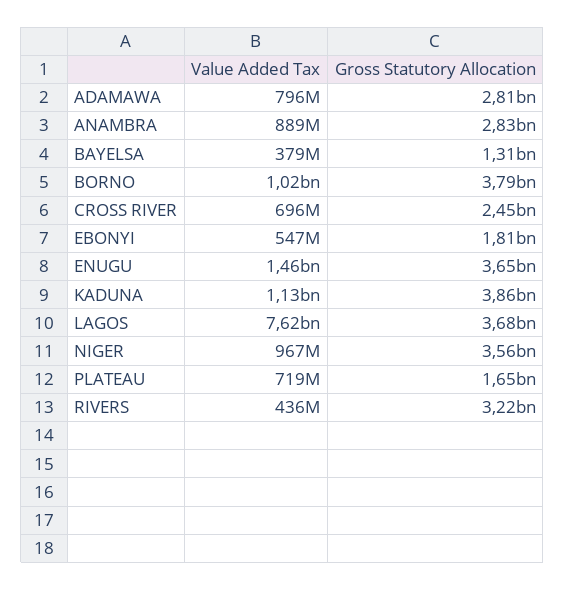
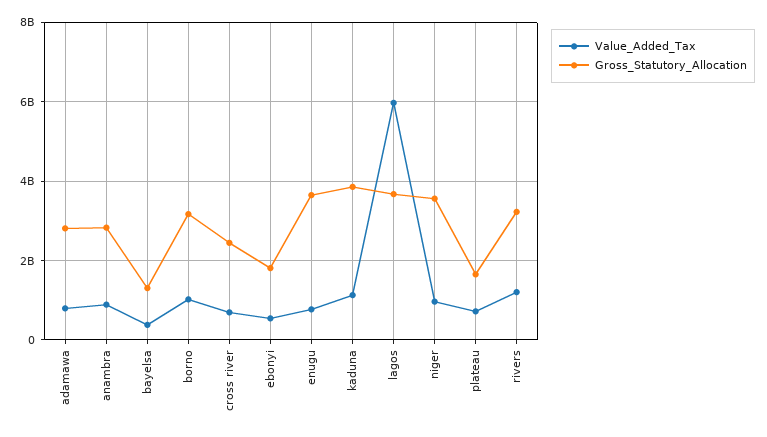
Gross Statutory Allocation, BORNO: 3790000000 -> 3200000000
Value Added Tax, ENUGU: 1460000000 -> 800000000
Value Added Tax, LAGOS: 7620000000 -> 6000000000
Value Added Tax, RIVERS: 436000000 -> 1200000000

